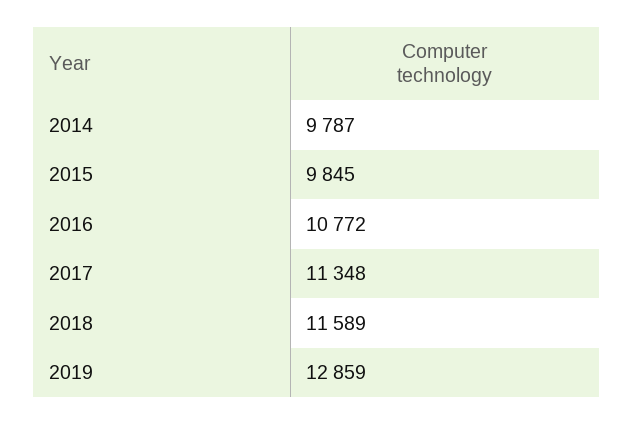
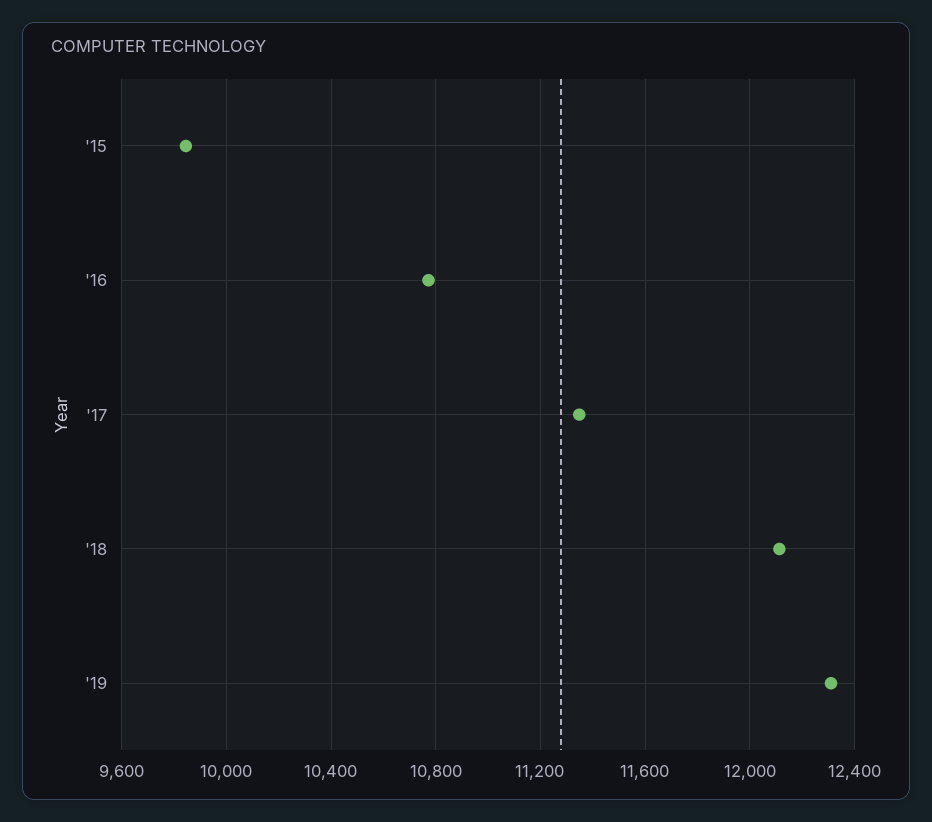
2014: 9787 -> none
2018: 11589 -> 12100
2019: 12859 -> 12300

